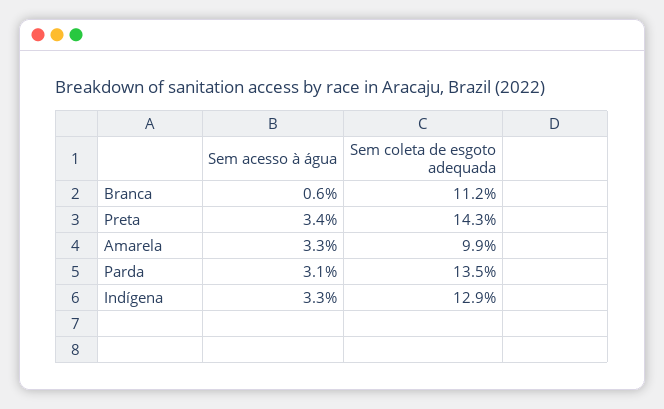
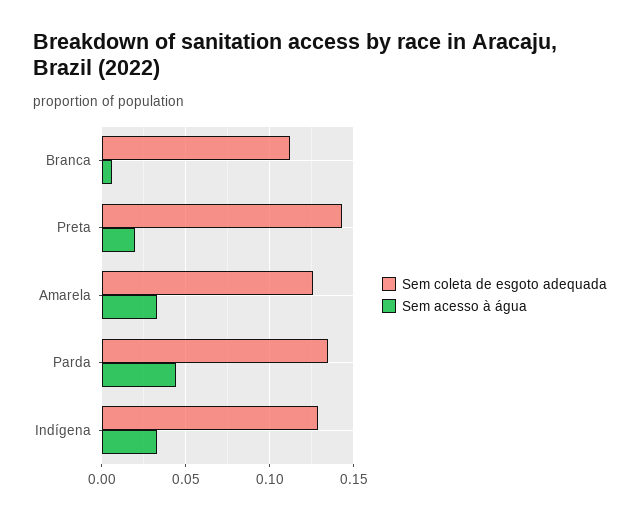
Sem acesso à água, Preta: 0.034 -> 0.02
Sem coleta de esgoto adequada, Amarela: 0.099 -> 0.125
Sem acesso à água, Parda: 0.031 -> 0.045

